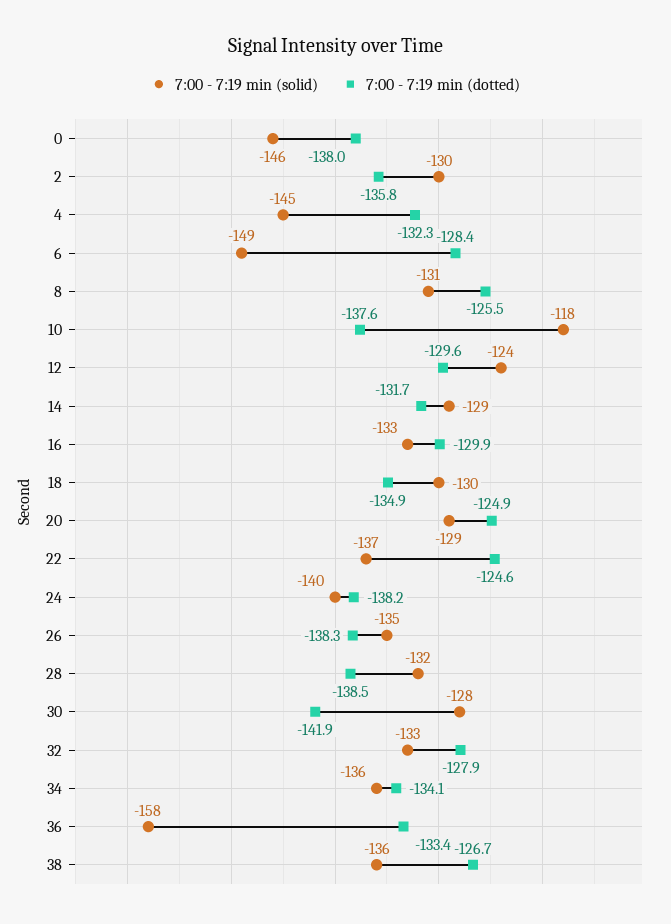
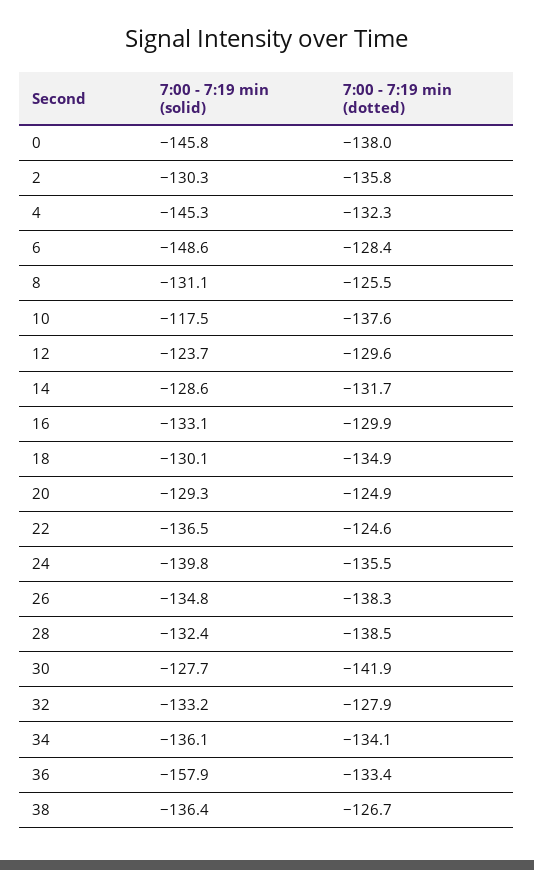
7:00 - 7:19 min (dotted), 24: -138.2 -> -135.5

